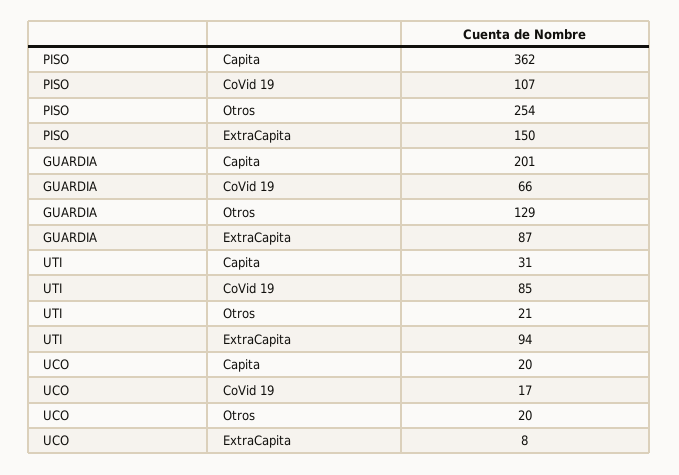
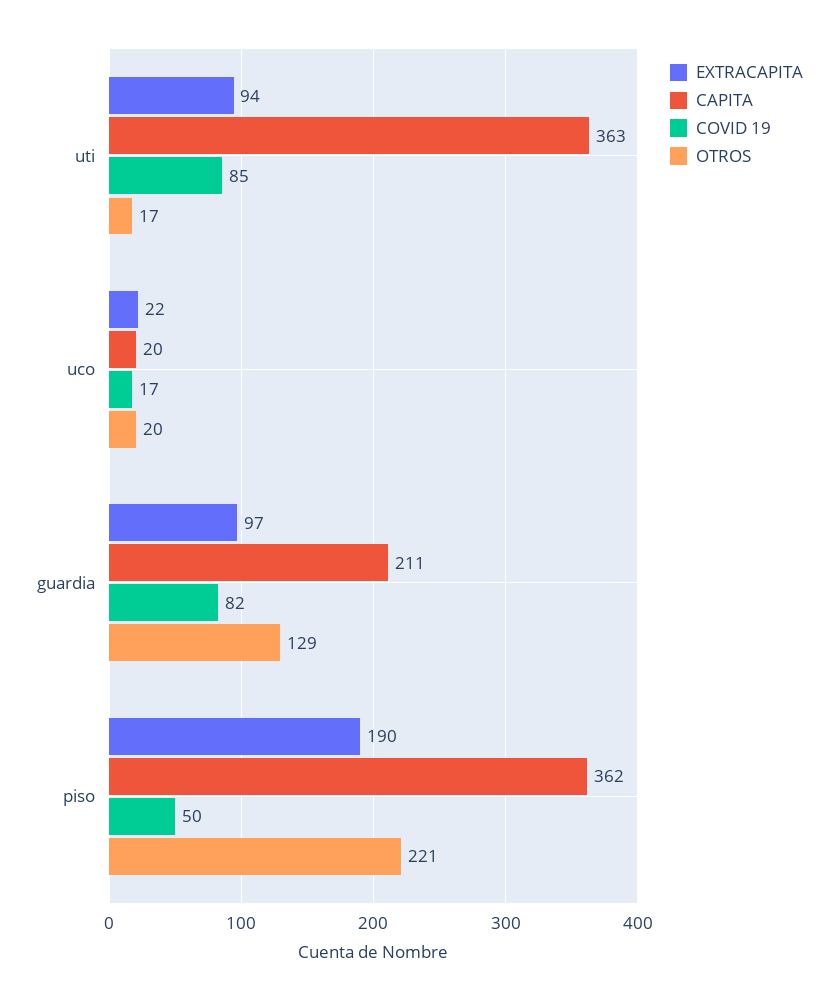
CoVid 19, PISO: 107 -> 50
Otros, PISO: 254 -> 221
ExtraCapita, PISO: 150 -> 190
Capita, GUARDIA: 201 -> 211
CoVid 19, GUARDIA: 66 -> 82
ExtraCapita, GUARDIA: 87 -> 97
Capita, UTI: 31 -> 363
Otros, UTI: 21 -> 17
ExtraCapita, UCO: 8 -> 22

